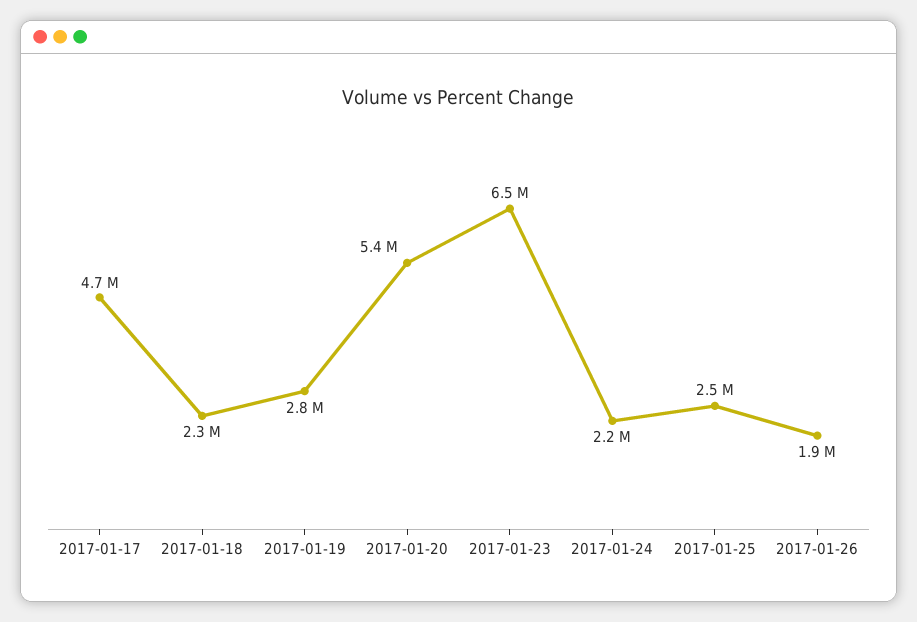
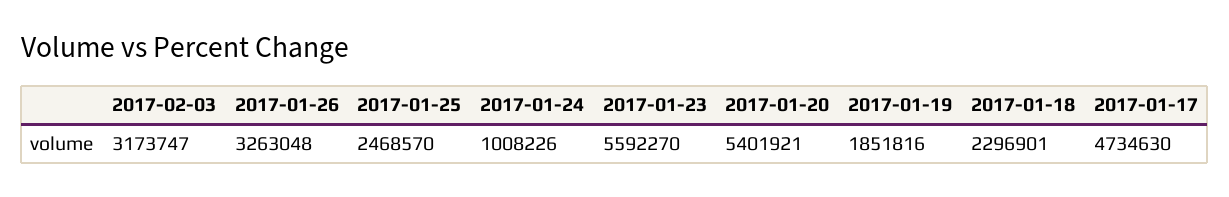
2017-01-19: 2800000 -> 1851816
2017-01-23: 6500000 -> 5592270
2017-01-24: 2200000 -> 1008226
2017-01-26: 1900000 -> 3263048
2017-02-03: none -> 3173747

